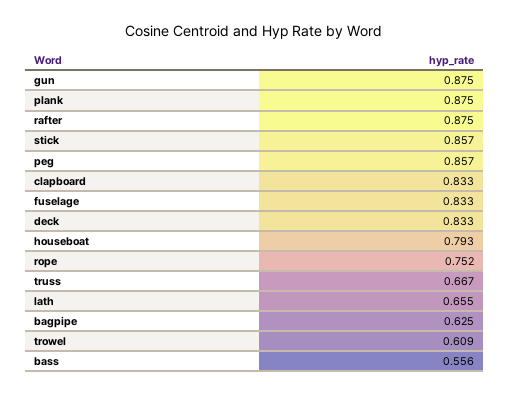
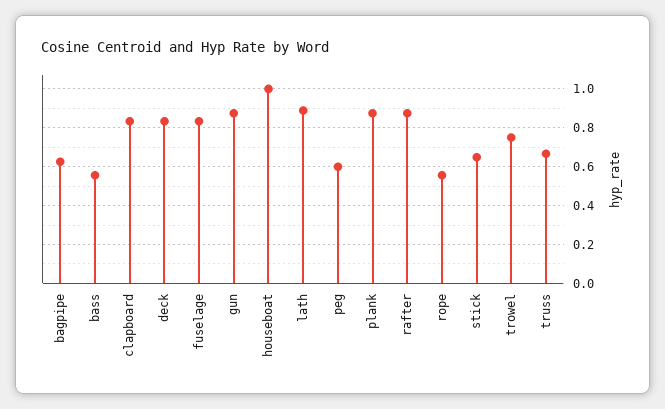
stick: 0.857 -> 0.65
peg: 0.857 -> 0.6
houseboat: 0.793 -> 1
rope: 0.752 -> 0.55
lath: 0.655 -> 0.9
trowel: 0.609 -> 0.75

